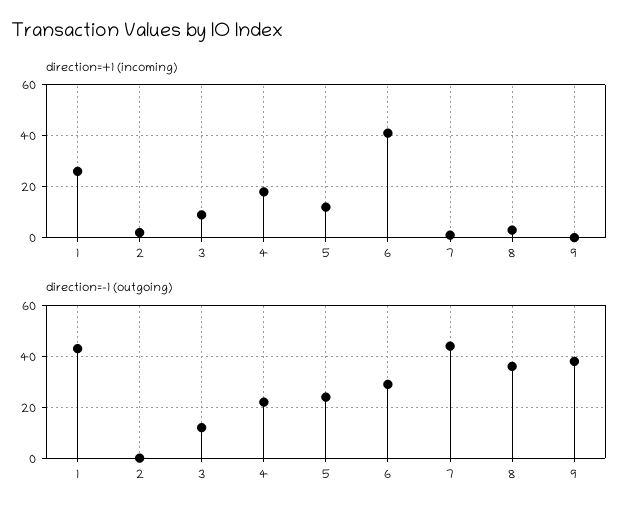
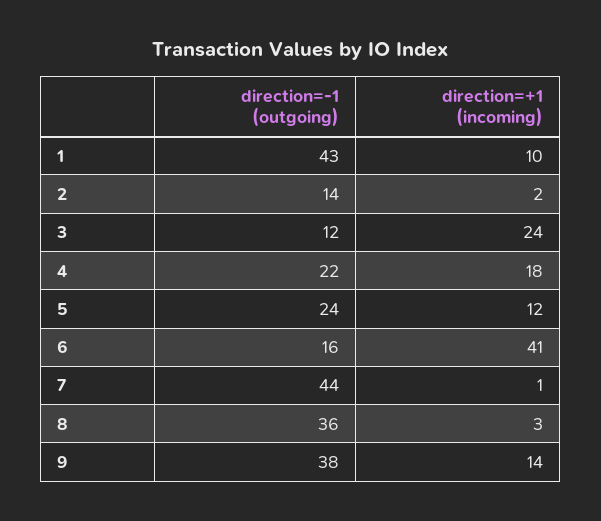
direction=+1 (incoming), 1: 25 -> 10
direction=+1 (incoming), 3: 10 -> 24
direction=+1 (incoming), 9: 0 -> 14
direction=-1 (outgoing), 2: 0 -> 14
direction=-1 (outgoing), 6: 30 -> 16

